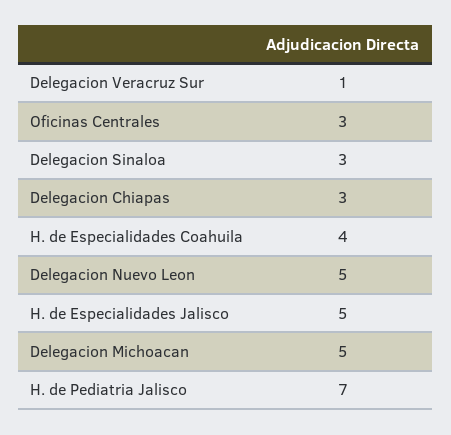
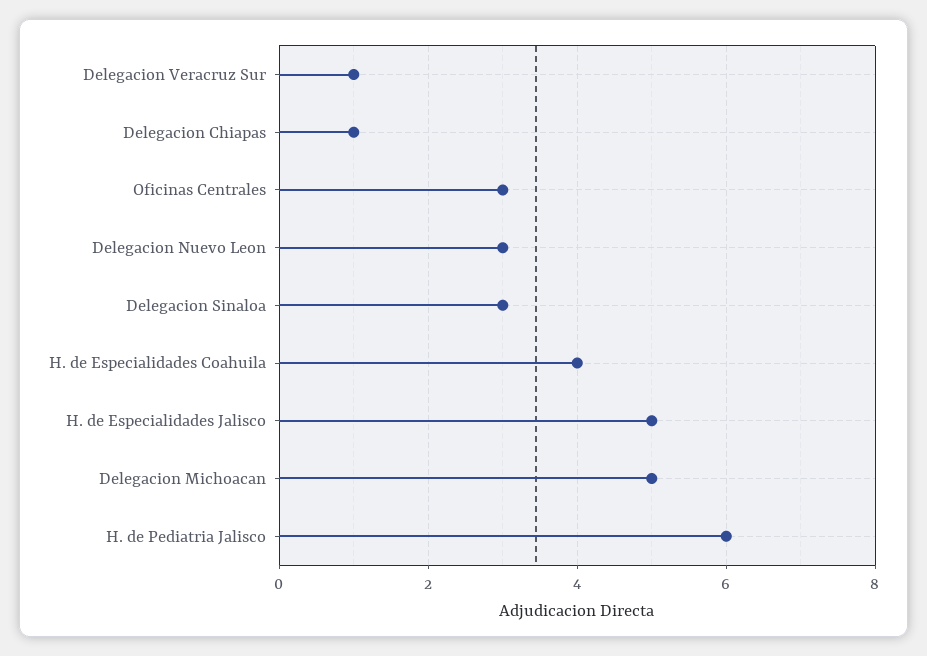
Delegacion Chiapas: 3 -> 1
Delegacion Nuevo Leon: 5 -> 3
H. de Pediatria Jalisco: 7 -> 6

